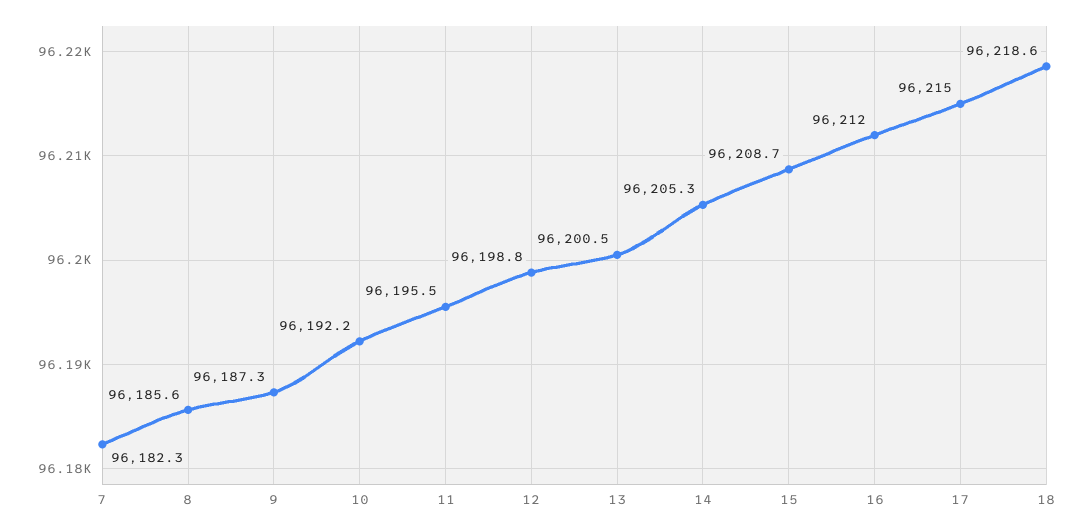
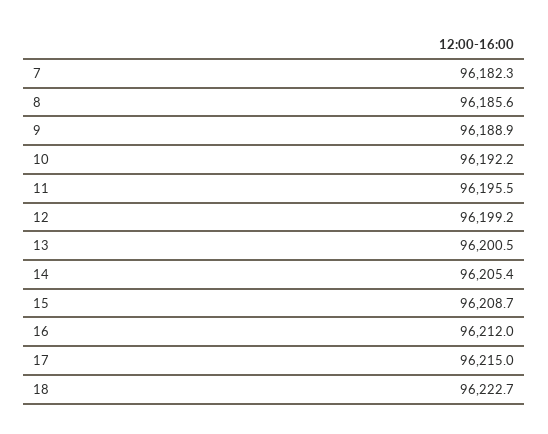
9: 96187.3 -> 96188.9
12: 96198.8 -> 96199.2
14: 96205.3 -> 96205.4
18: 96218.6 -> 96222.7

